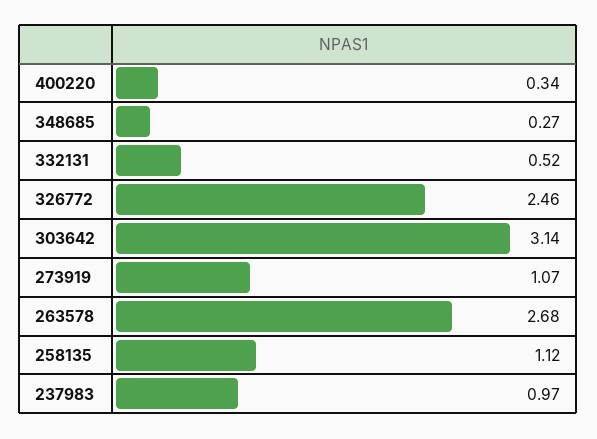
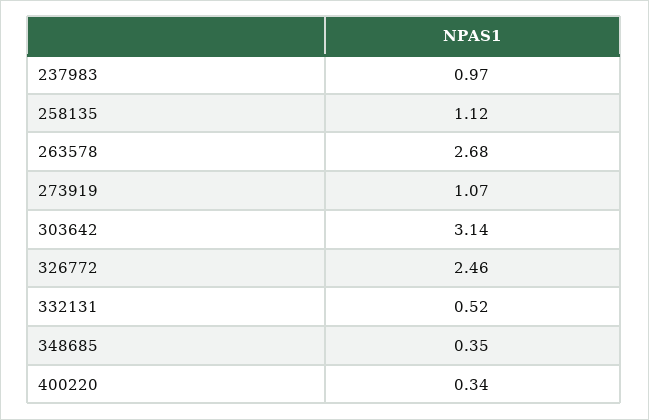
348685: 0.27 -> 0.35

